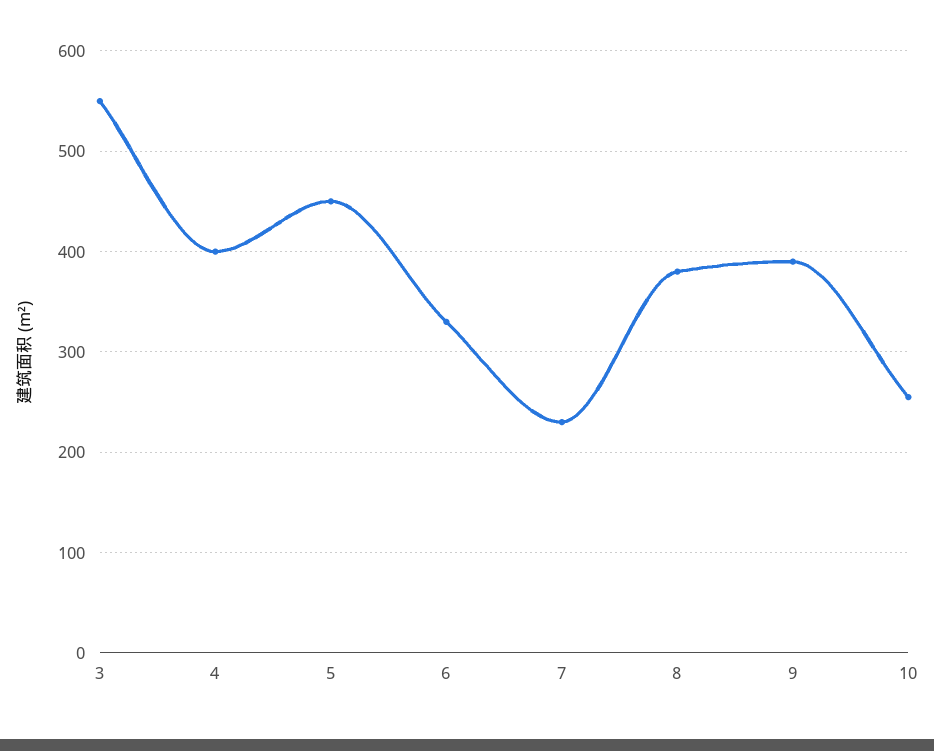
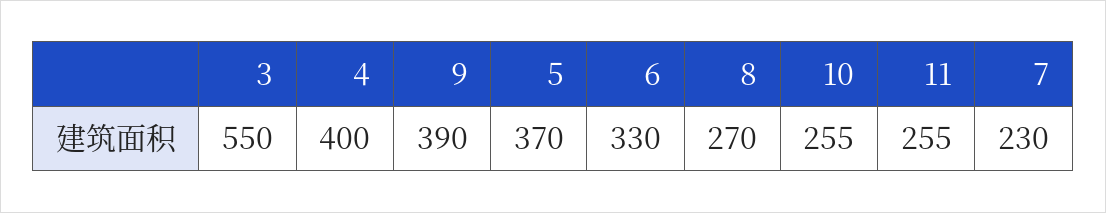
5: 450 -> 370
8: 380 -> 270
11: none -> 255

